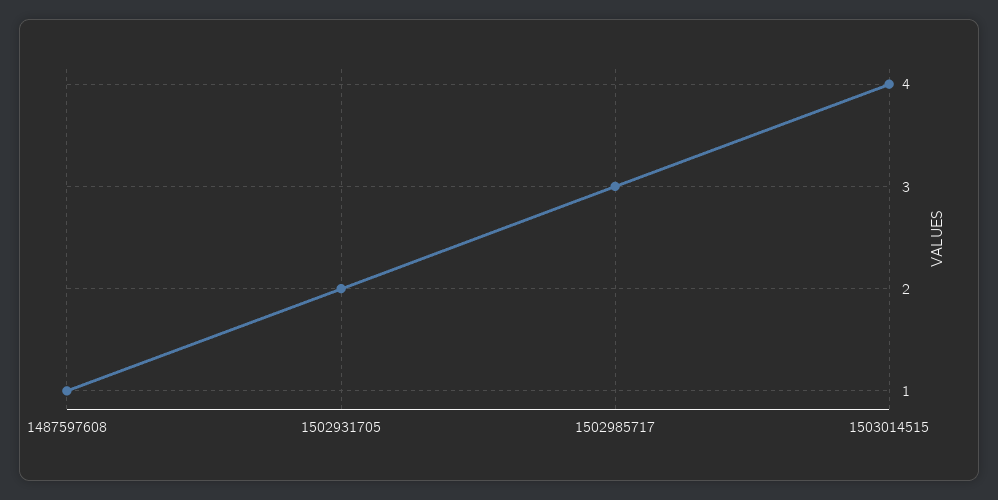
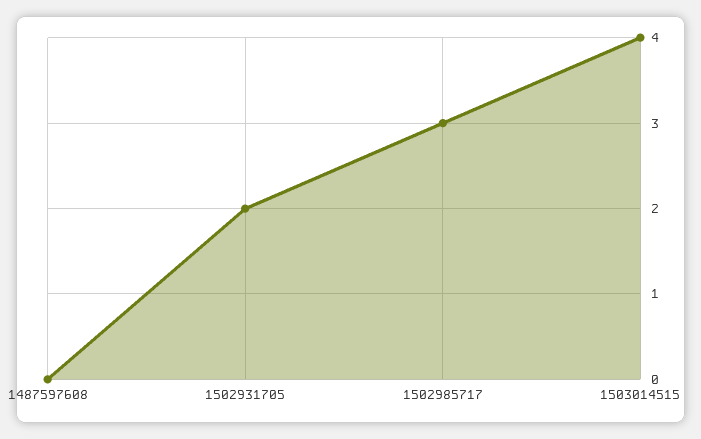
1487597608: 1 -> 0

